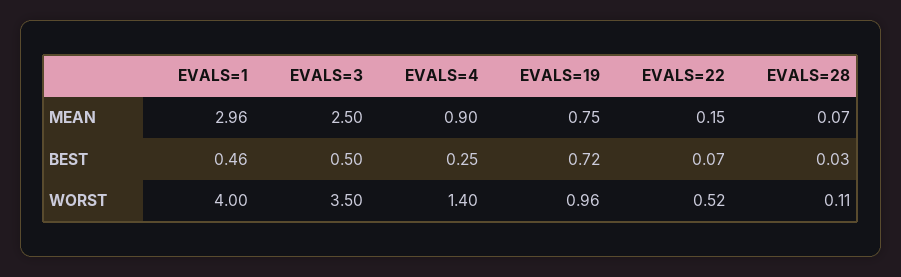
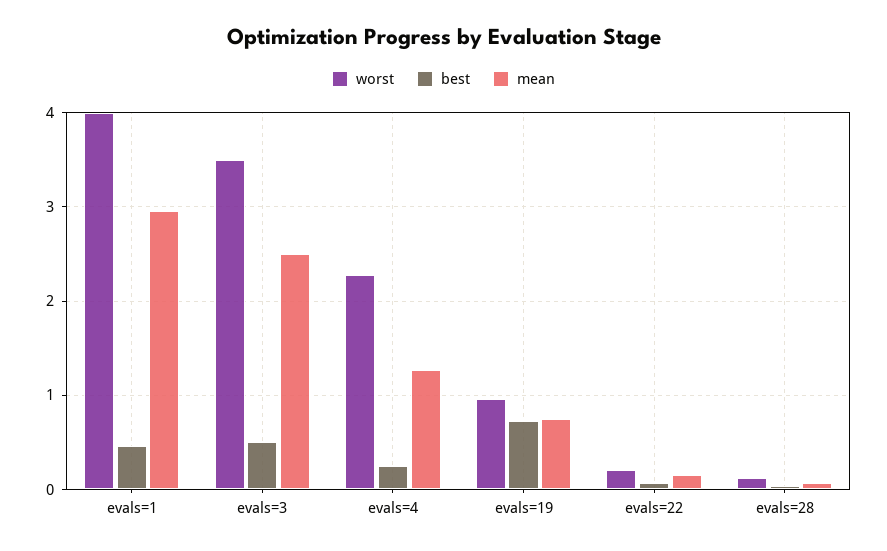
MEAN, EVALS=4: 0.9 -> 1.3
WORST, EVALS=4: 1.4 -> 2.3
WORST, EVALS=22: 0.52 -> 0.2

